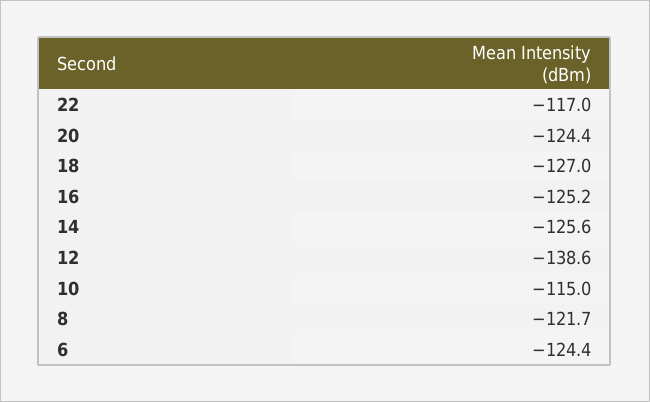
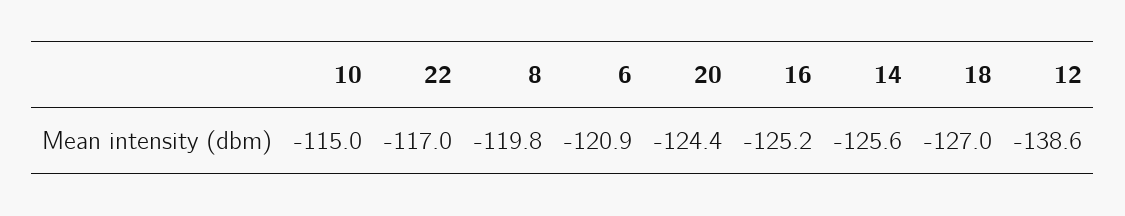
8: -121.7 -> -119.8
6: -124.4 -> -120.9

